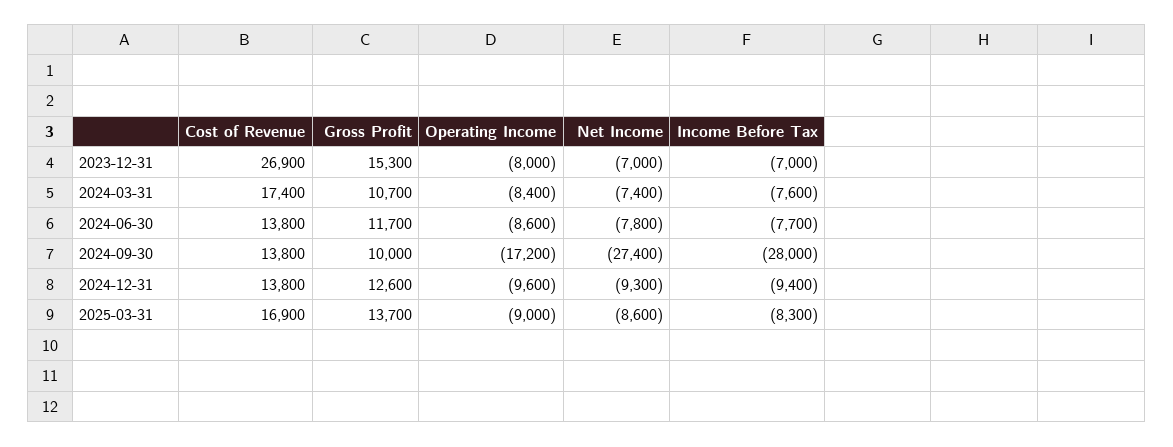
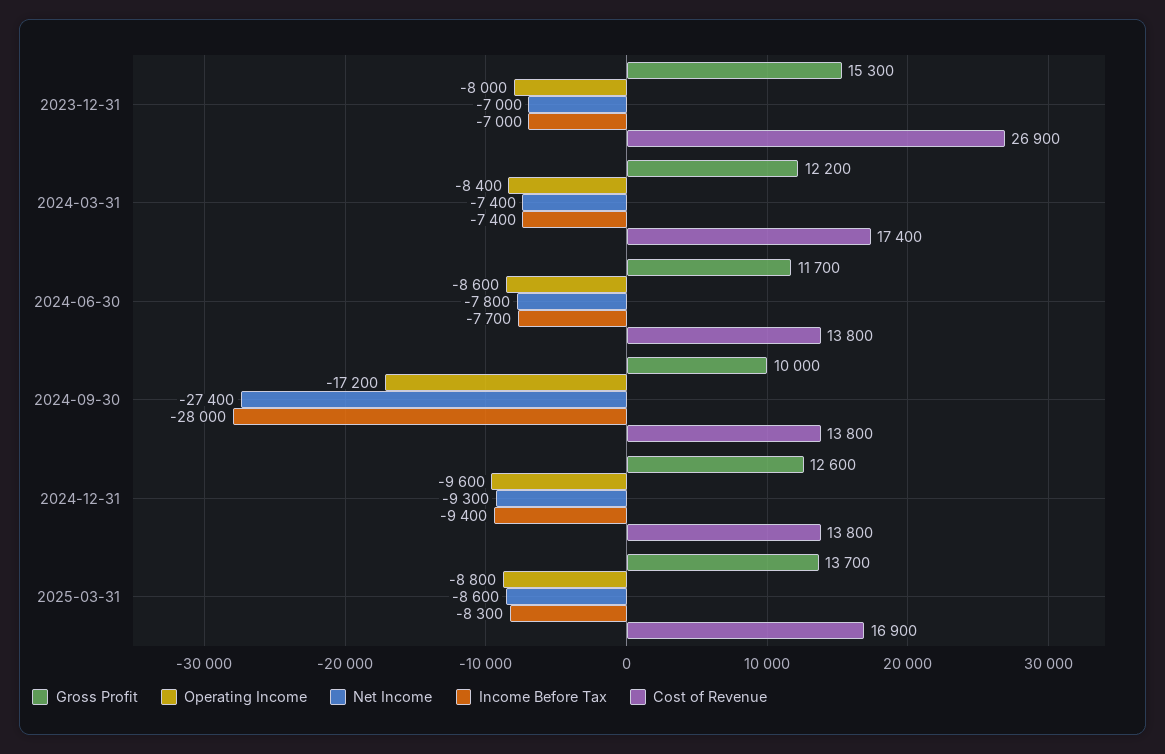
Gross Profit, 2024-03-31: 10700 -> 12200
Income Before Tax, 2024-03-31: -7600 -> -7400
Operating Income, 2025-03-31: -9000 -> -8800

